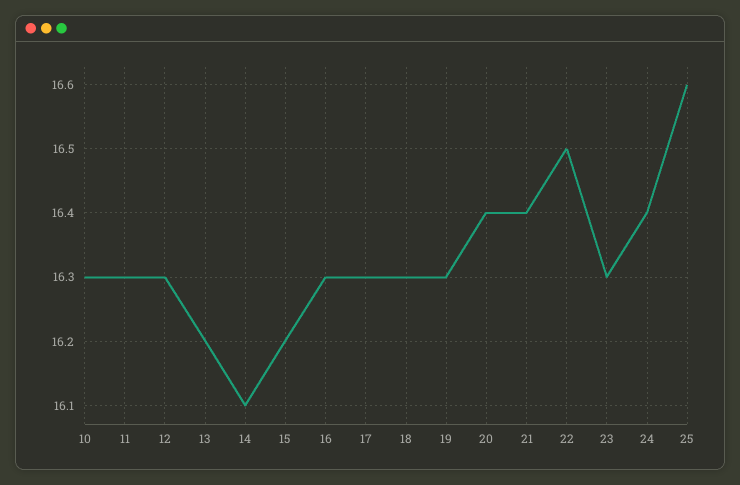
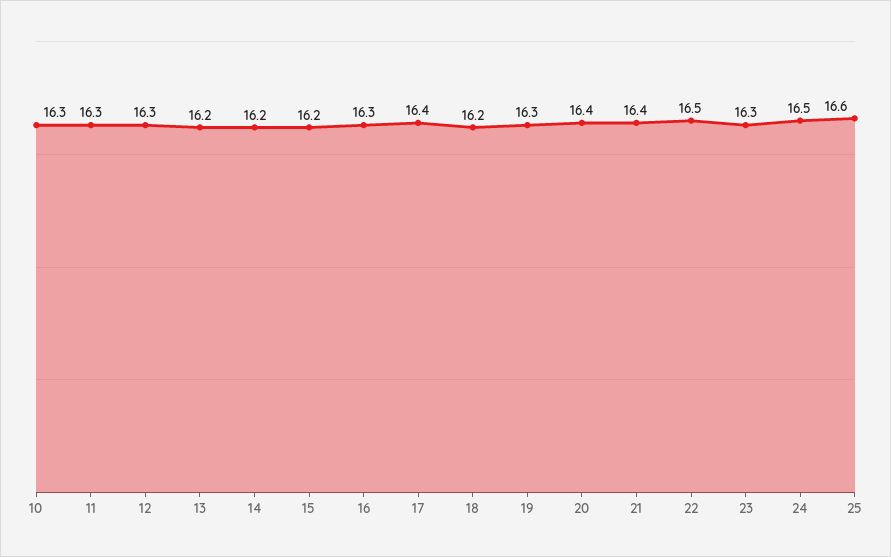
14: 16.1 -> 16.2
17: 16.3 -> 16.4
18: 16.3 -> 16.2
24: 16.4 -> 16.5

